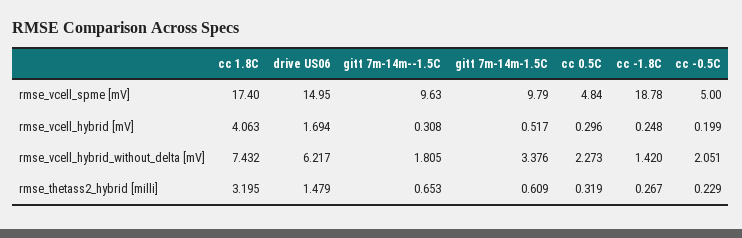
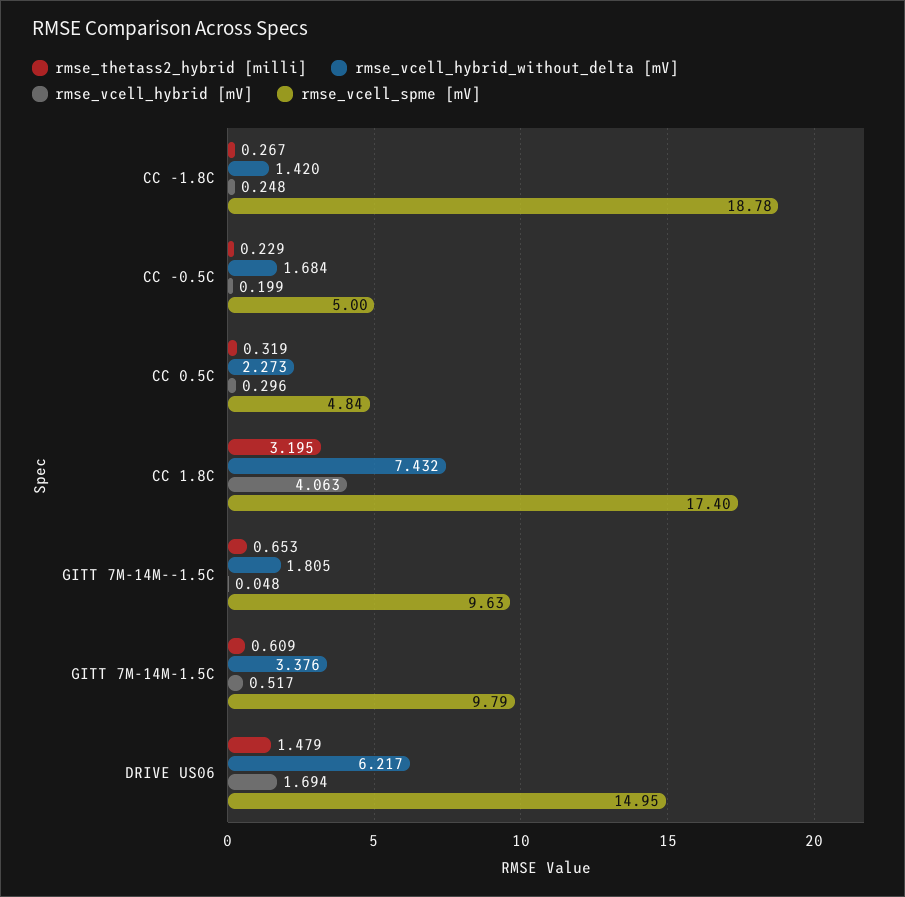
rmse_vcell_hybrid [mV], gitt 7m-14m--1.5C: 0.308 -> 0.048
rmse_vcell_hybrid_without_delta [mV], cc -0.5C: 2.051 -> 1.684

